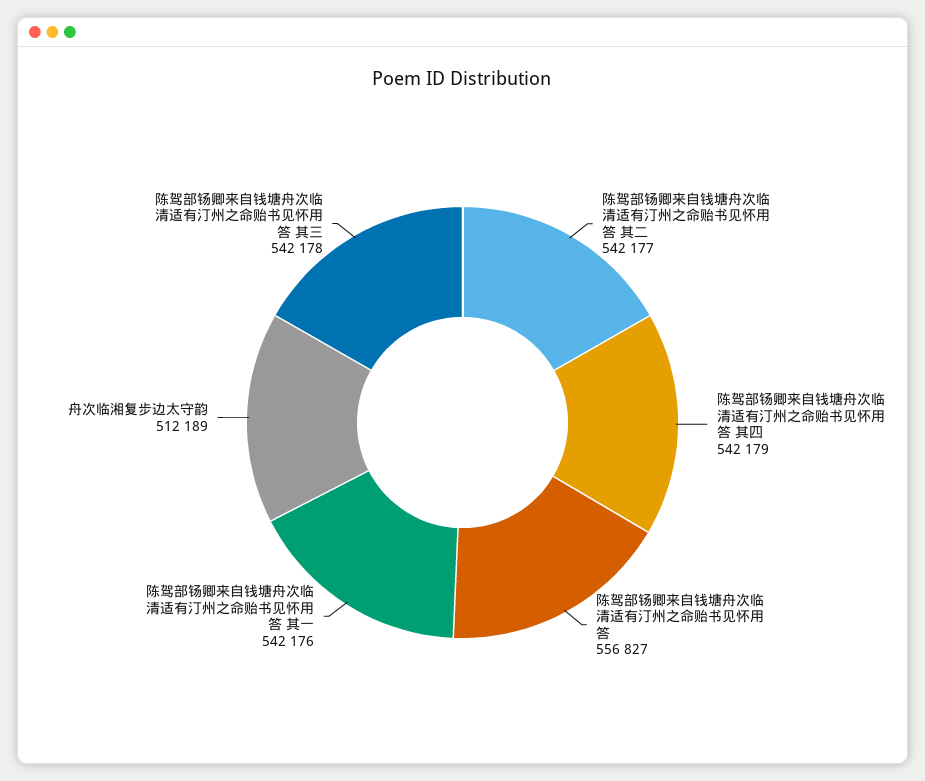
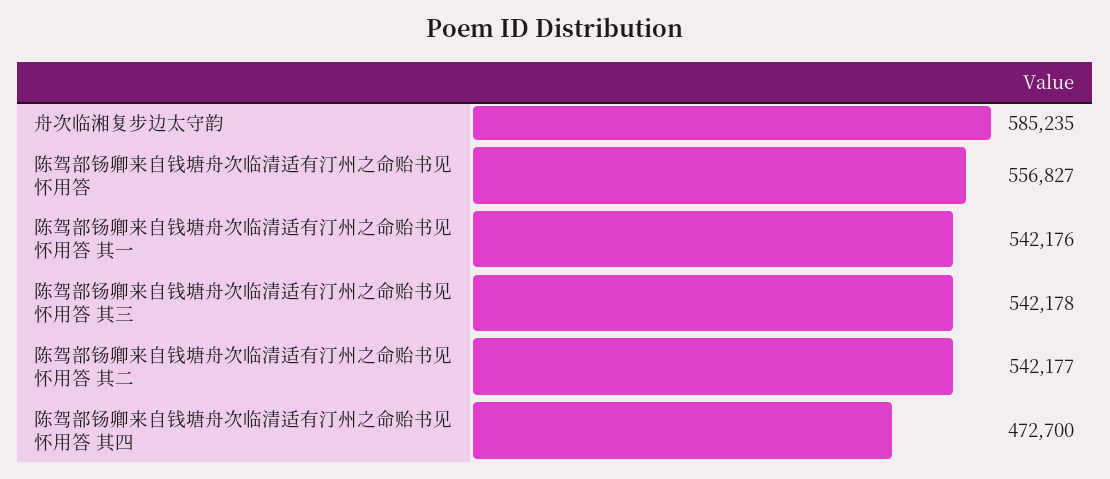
陈驾部钖卿来自钱塘舟次临清适有汀州之命贻书见怀用答 其四: 542179 -> 472700
舟次临湘复步边太守韵: 512189 -> 585235

